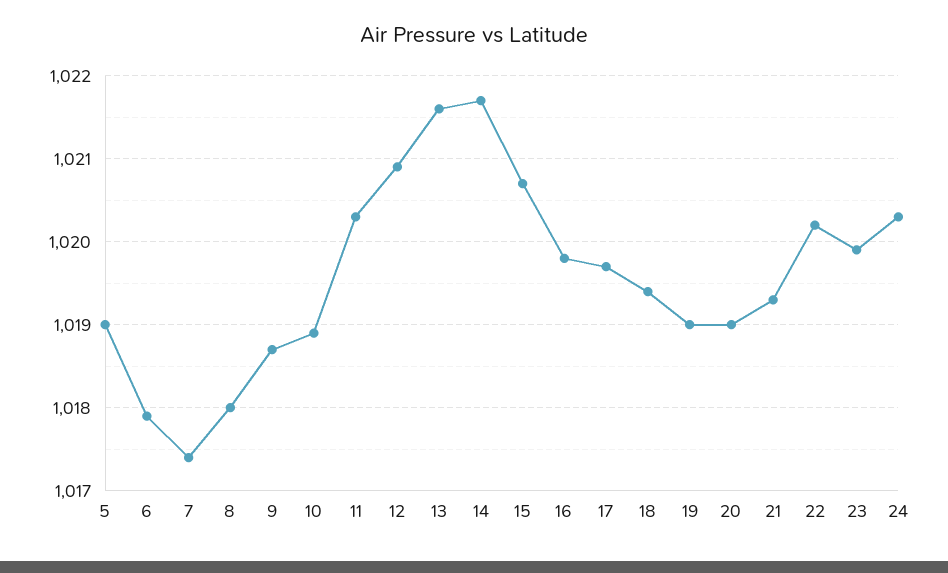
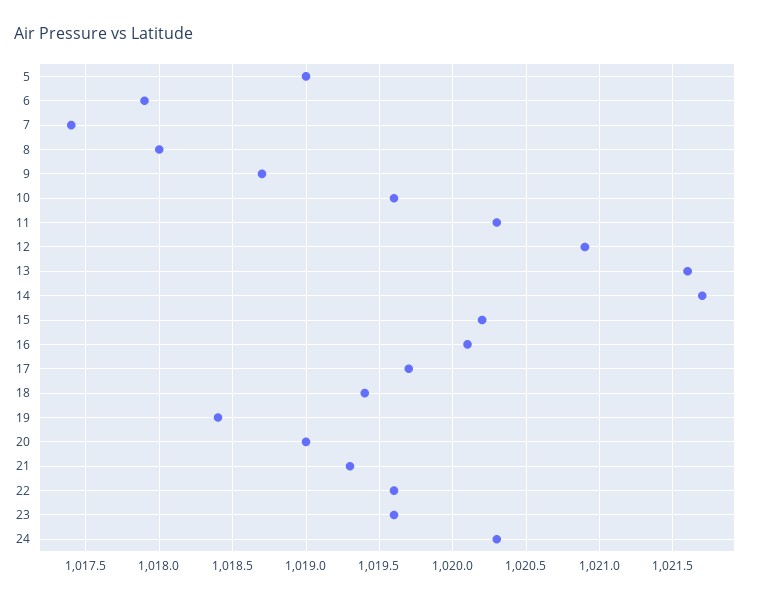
10: 1018.9 -> 1019.6
15: 1020.7 -> 1020.2
16: 1019.8 -> 1020.1
19: 1019 -> 1018.4
22: 1020.2 -> 1019.6
23: 1019.9 -> 1019.6

